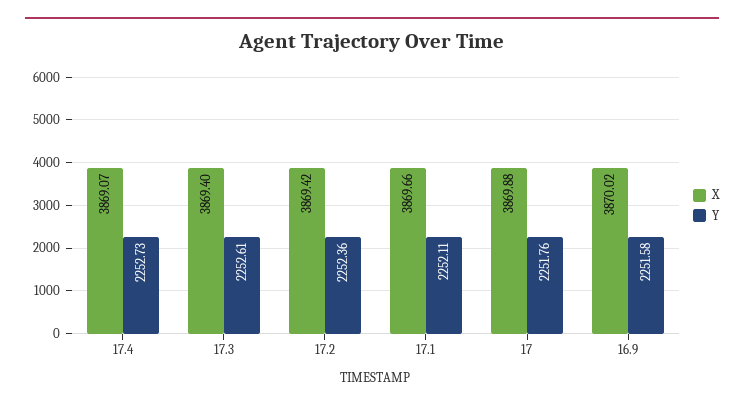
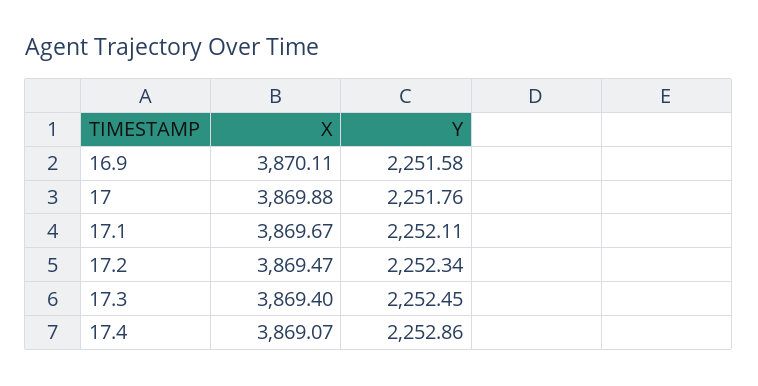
Y, 17.4: 2252.73 -> 2252.86
Y, 17.3: 2252.61 -> 2252.45
X, 17.2: 3869.42 -> 3869.47
Y, 17.2: 2252.36 -> 2252.34
X, 17.1: 3869.66 -> 3869.67
X, 16.9: 3870.02 -> 3870.11

